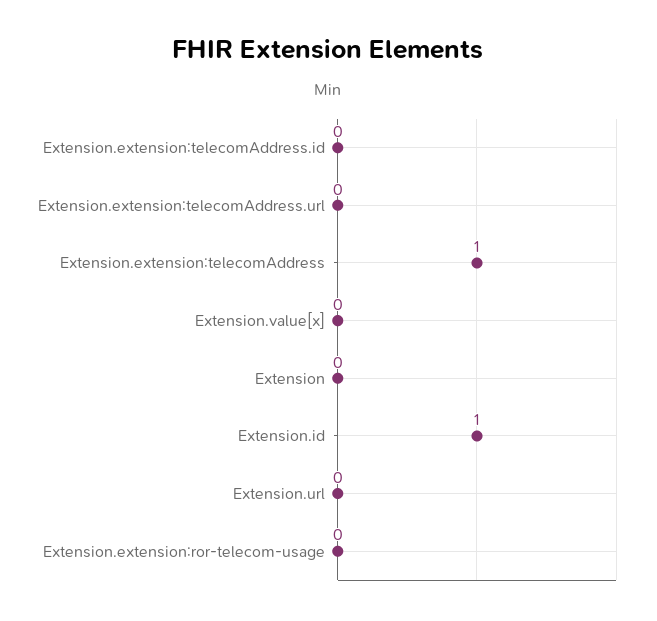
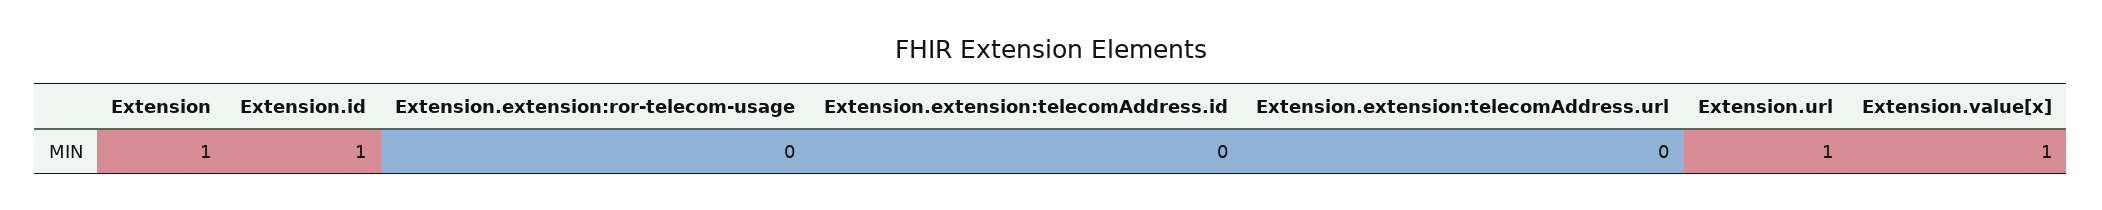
Extension.extension:telecomAddress: 1 -> none
Extension.value[x]: 0 -> 1
Extension: 0 -> 1
Extension.url: 0 -> 1

